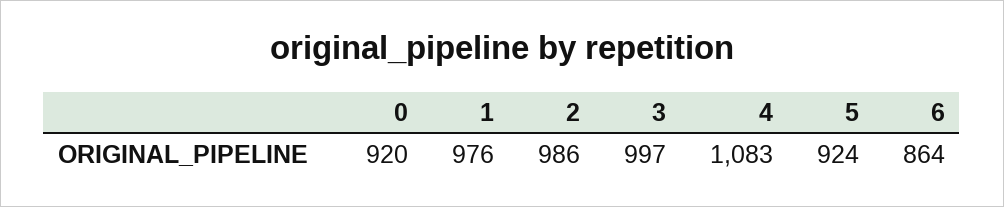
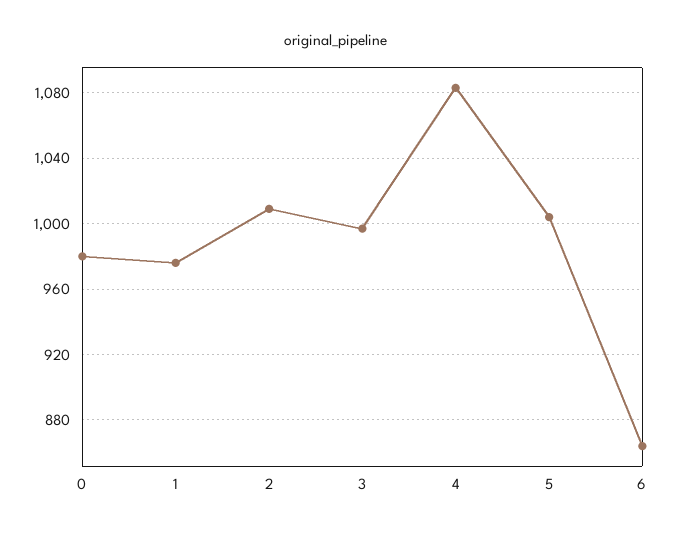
0: 920 -> 980
2: 986 -> 1010
5: 924 -> 1005

